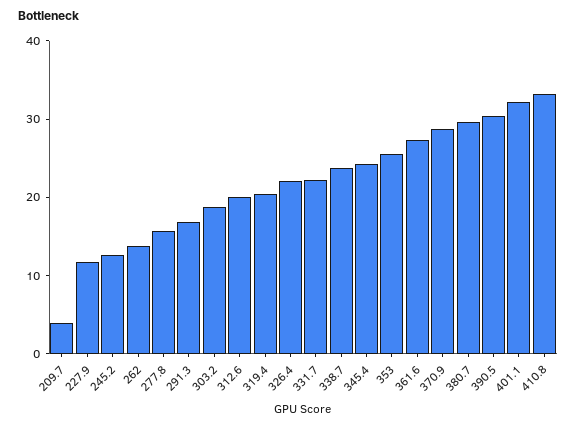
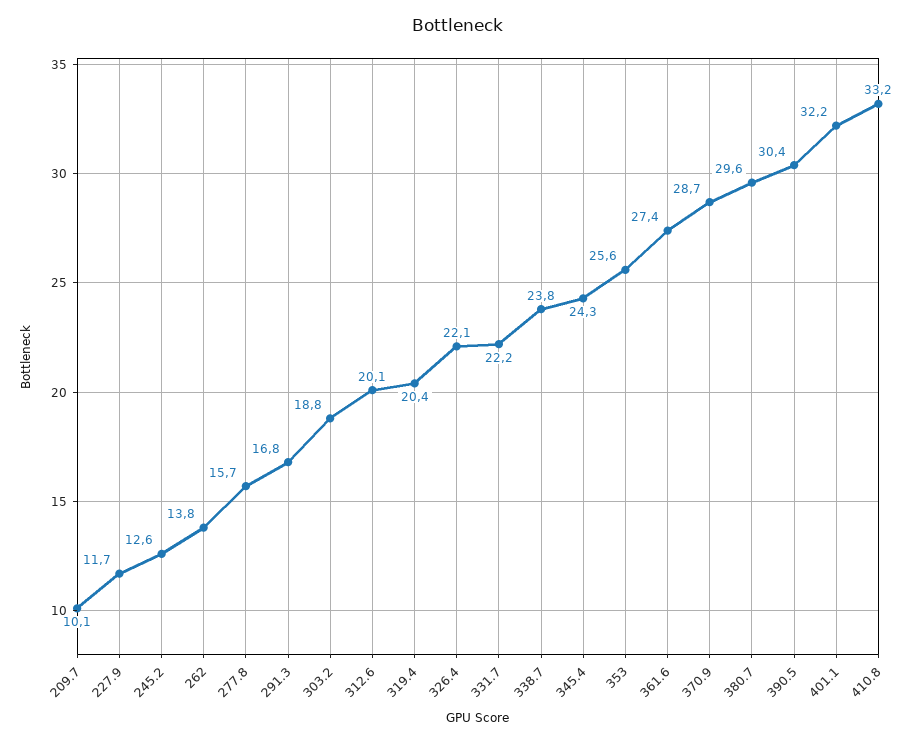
209.7: 4 -> 10.1

